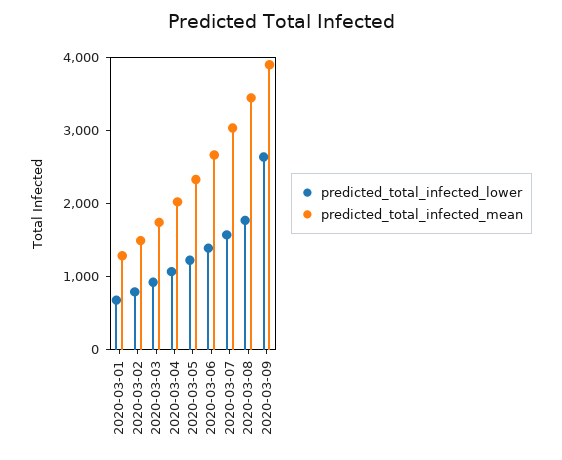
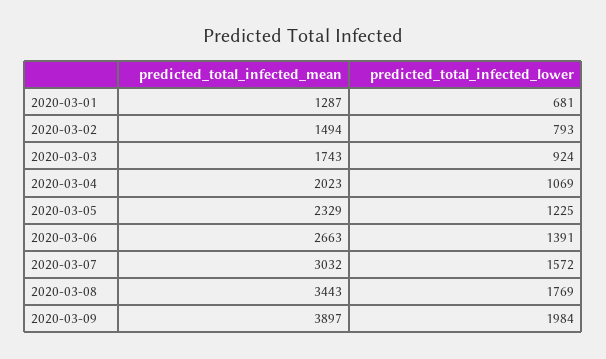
predicted_total_infected_lower, 2020-03-09: 2600 -> 1984

